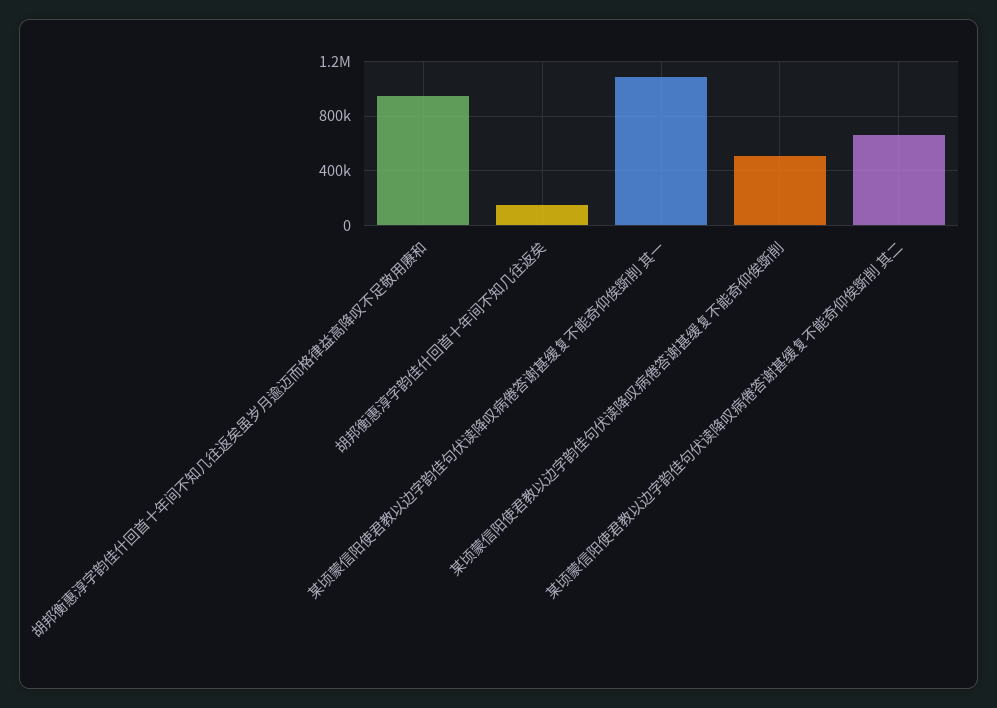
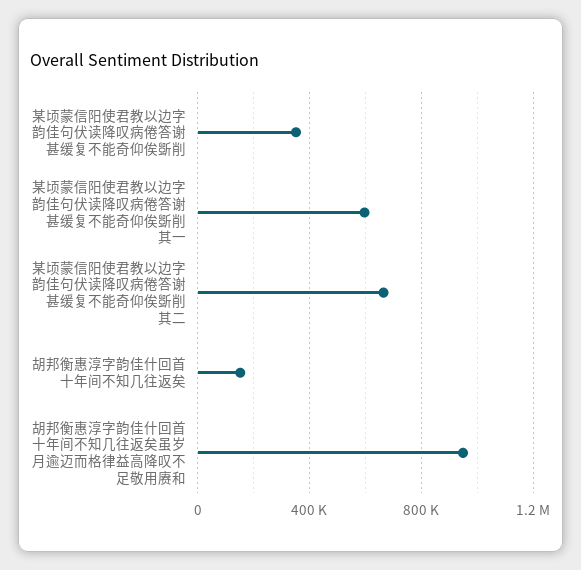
某顷蒙信阳使君教以边字韵佳句伏读降叹病倦答谢甚缓复不能奇仰俟斲削 其一: 1100000 -> 600000
某顷蒙信阳使君教以边字韵佳句伏读降叹病倦答谢甚缓复不能奇仰俟斲削: 500000 -> 350000

